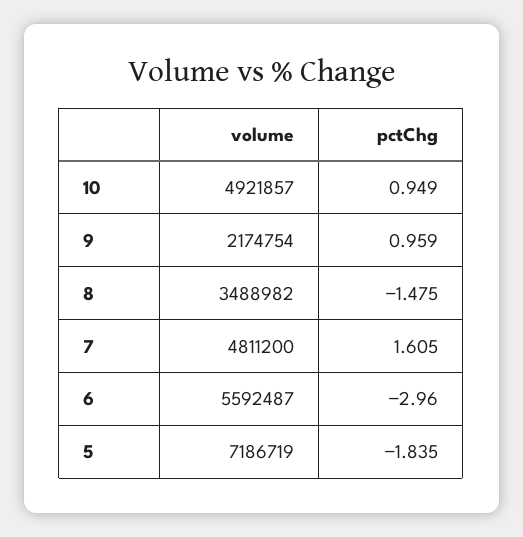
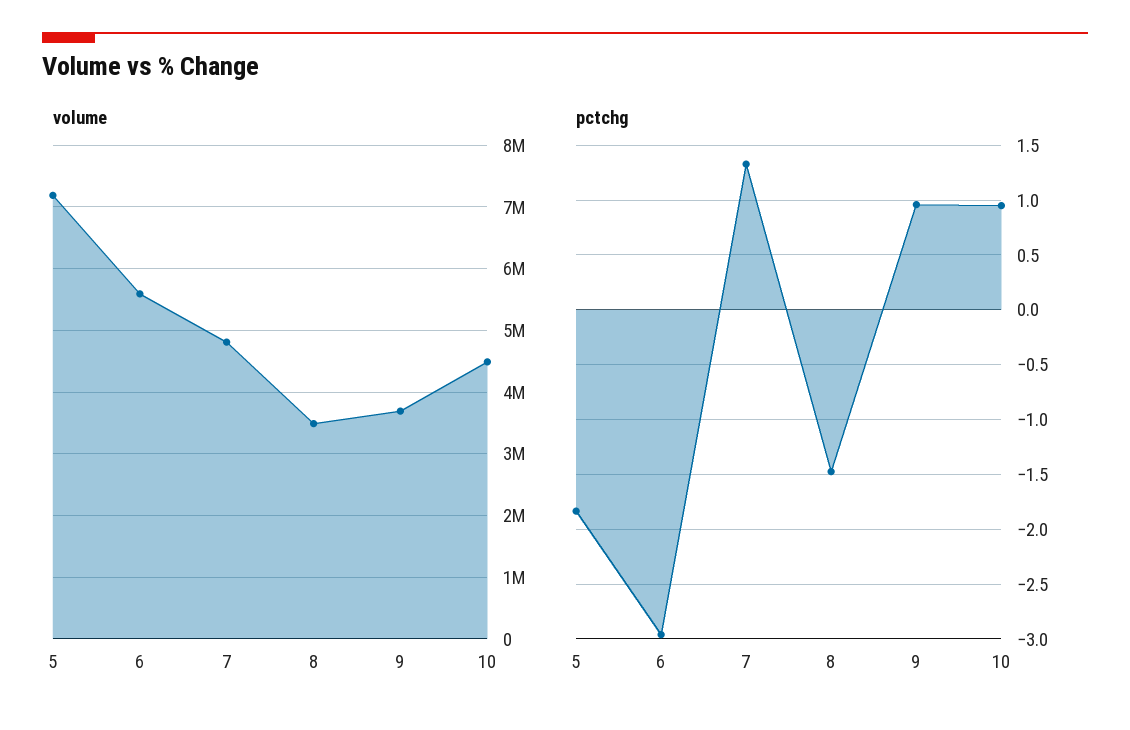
volume, 10: 4921857 -> 4500000
volume, 9: 2174754 -> 3700000
pctChg, 7: 1.605 -> 1.3

